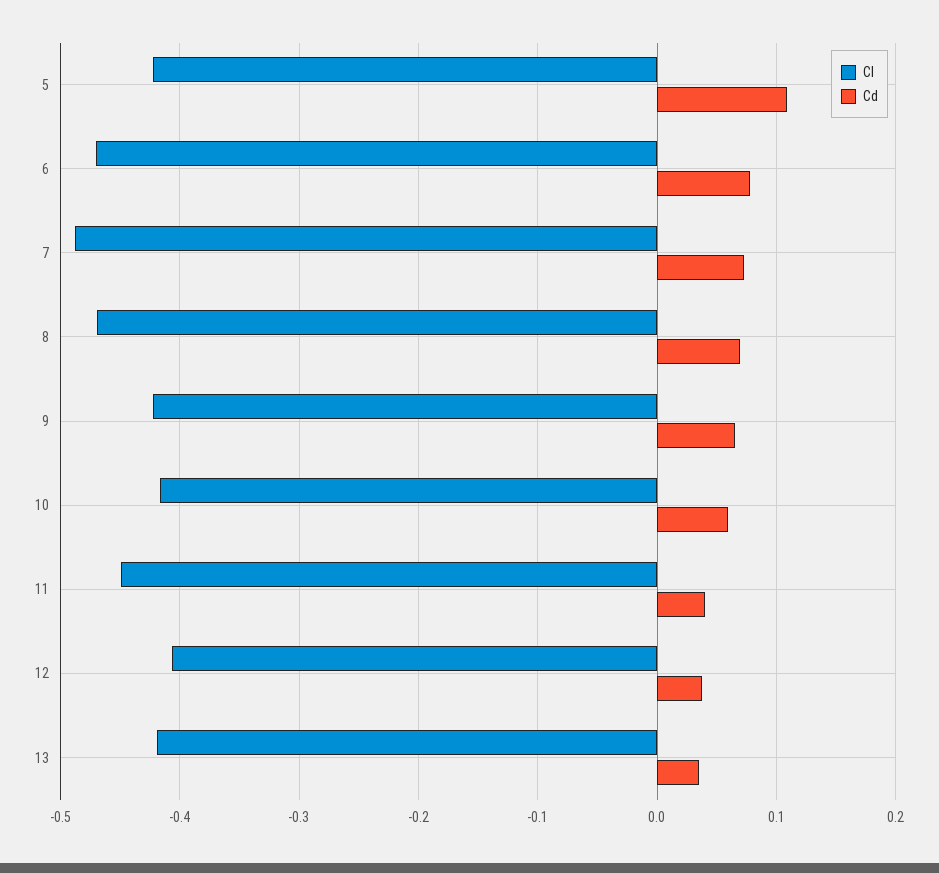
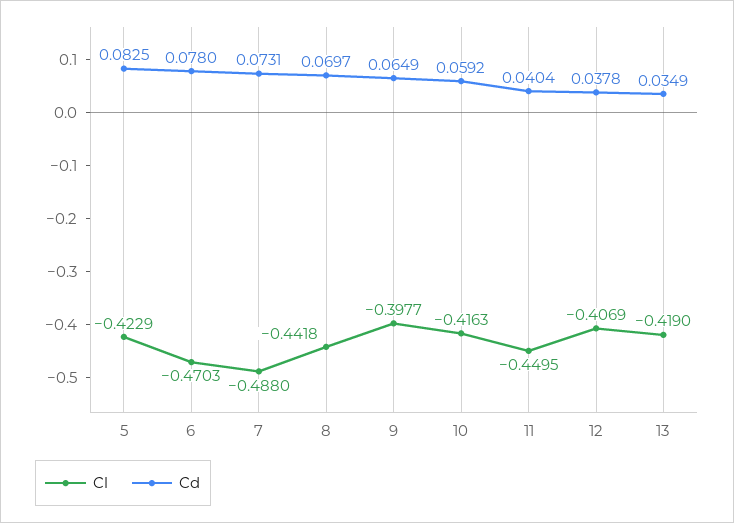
Cd, 5: 0.11 -> 0.0825
Cl, 8: -0.47 -> -0.4418
Cl, 9: -0.42 -> -0.3977

